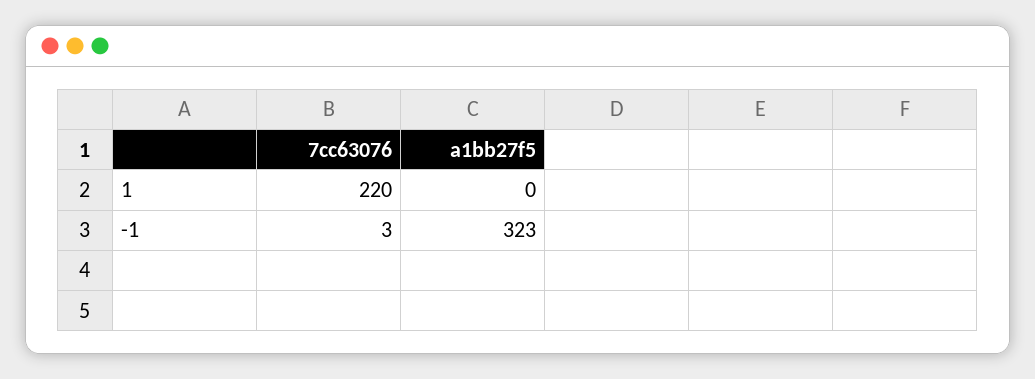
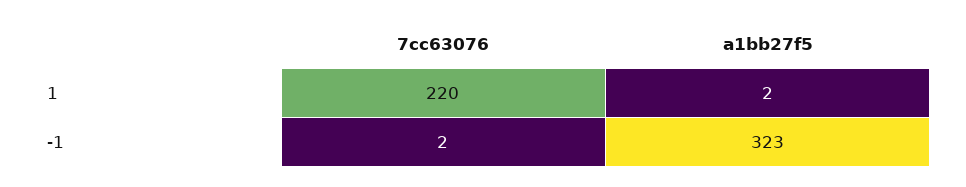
a1bb27f5, 1: 0 -> 2
7cc63076, -1: 3 -> 2

